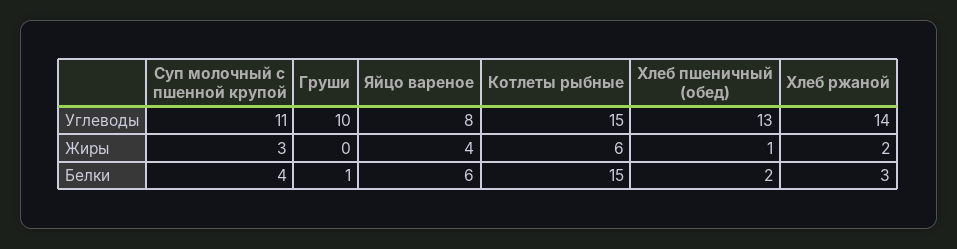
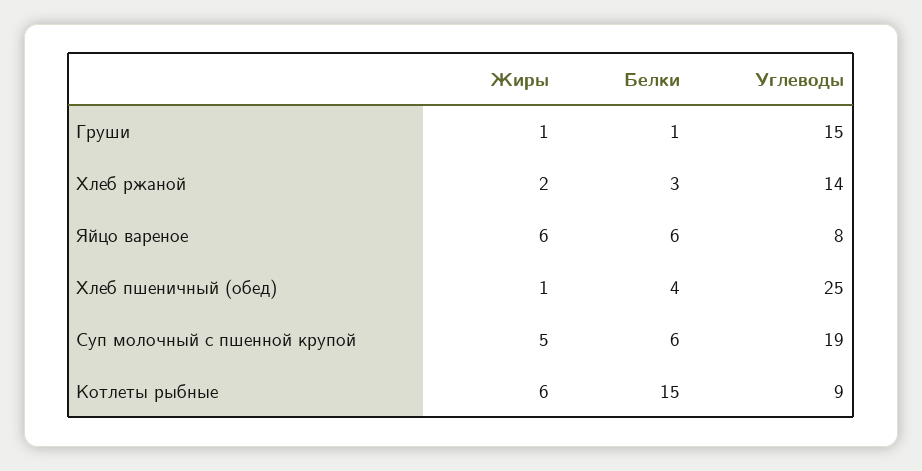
Суп молочный с пшенной крупой, Углеводы: 11 -> 19
Груши, Углеводы: 10 -> 15
Котлеты рыбные, Углеводы: 15 -> 9
Хлеб пшеничный (обед), Углеводы: 13 -> 25
Суп молочный с пшенной крупой, Жиры: 3 -> 5
Груши, Жиры: 0 -> 1
Яйцо вареное, Жиры: 4 -> 6
Суп молочный с пшенной крупой, Белки: 4 -> 6
Хлеб пшеничный (обед), Белки: 2 -> 4

